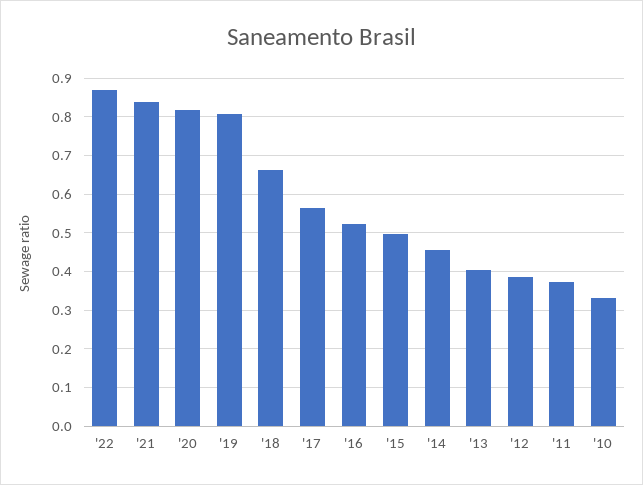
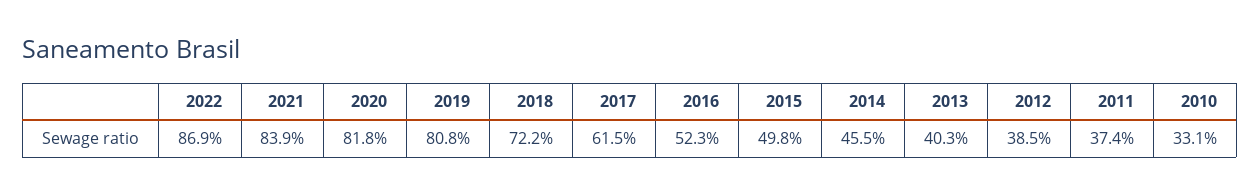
'18: 0.66 -> 0.722
'17: 0.56 -> 0.615

